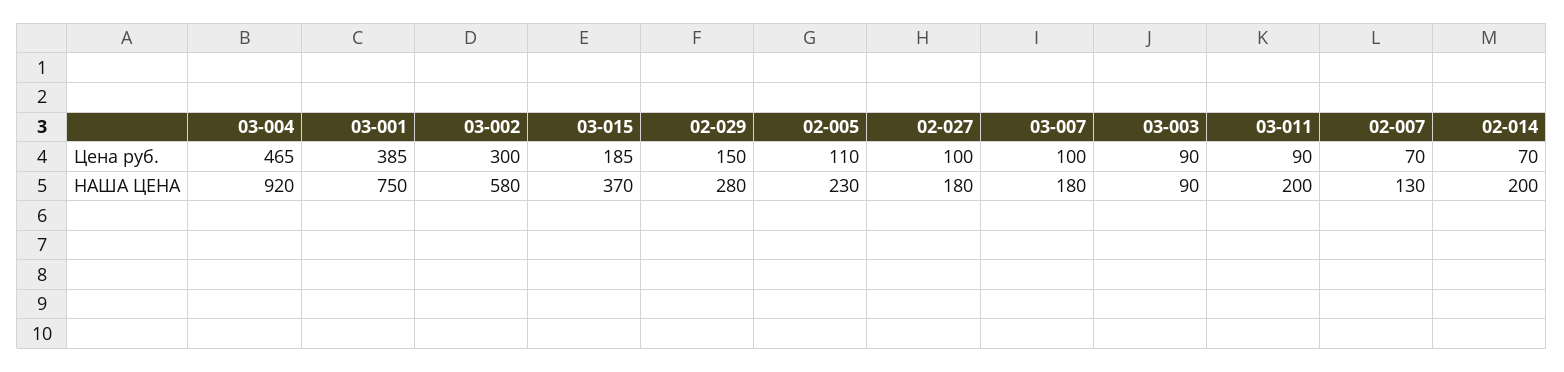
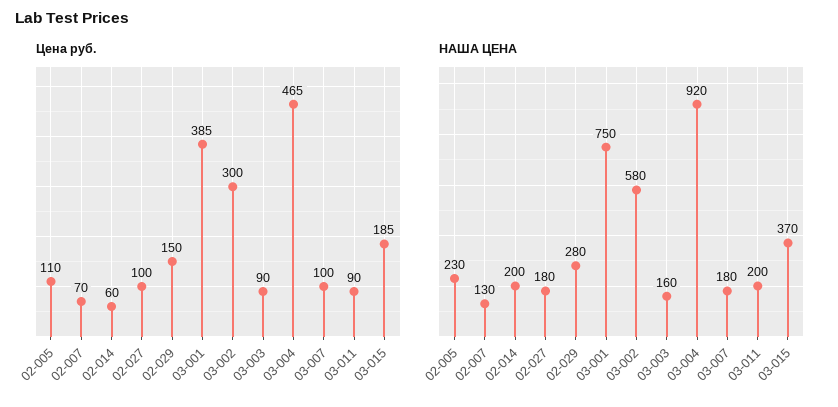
Цена руб., 02-014: 70 -> 60
НАША ЦЕНА, 03-003: 90 -> 160

